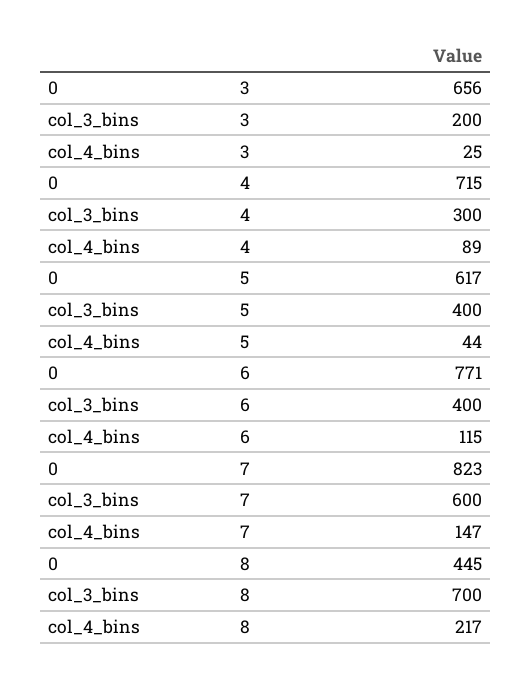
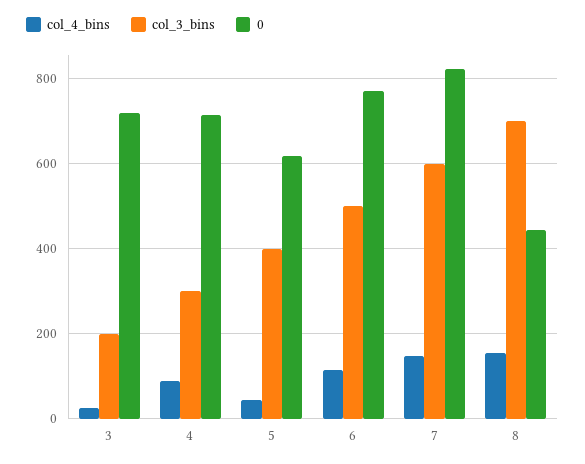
0, 3: 656 -> 720
col_3_bins, 6: 400 -> 500
col_4_bins, 8: 217 -> 160

